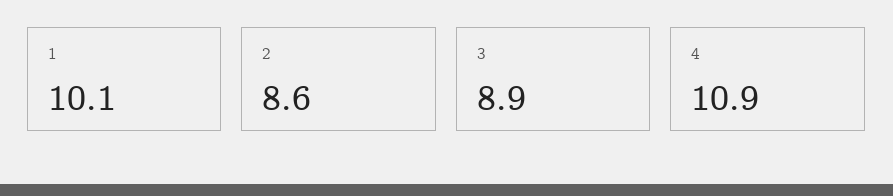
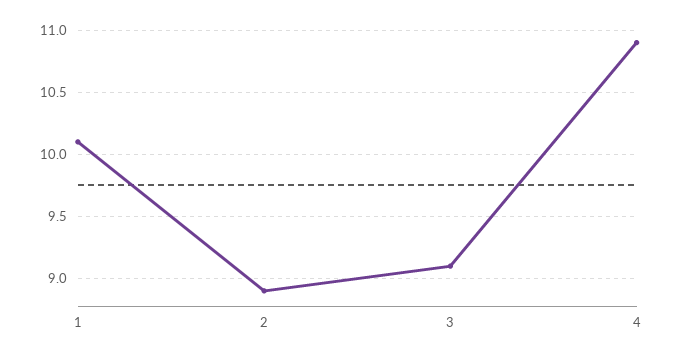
2: 8.6 -> 8.9
3: 8.9 -> 9.1

